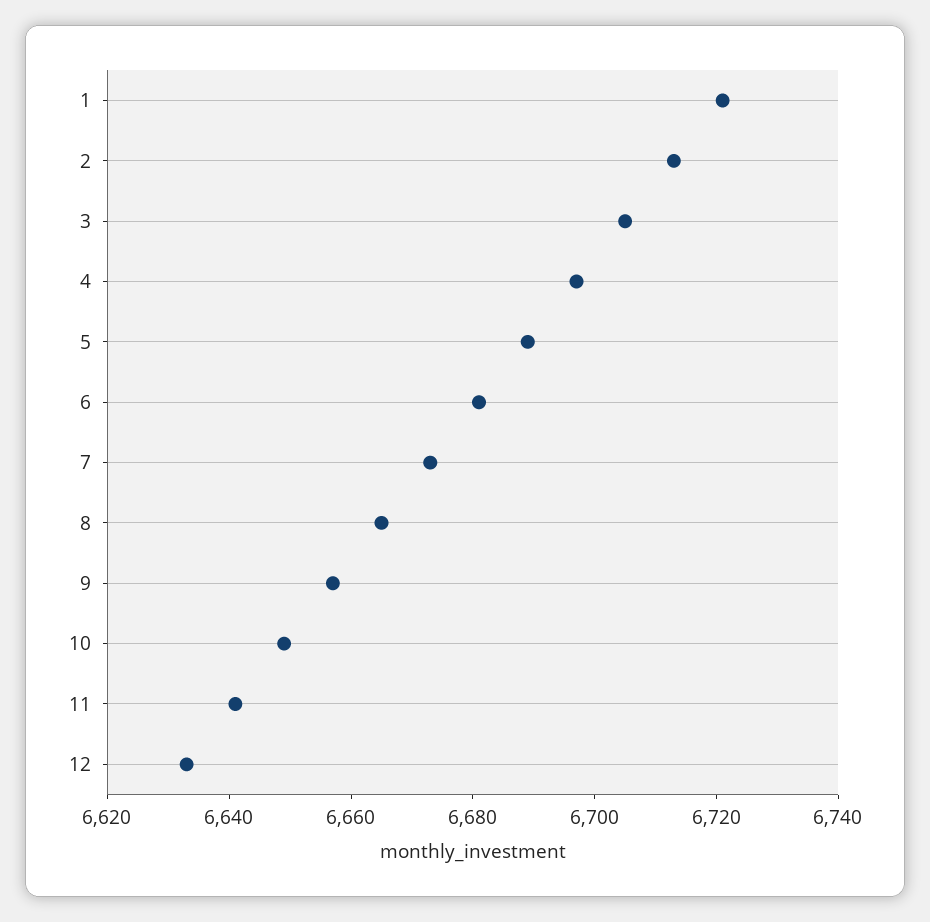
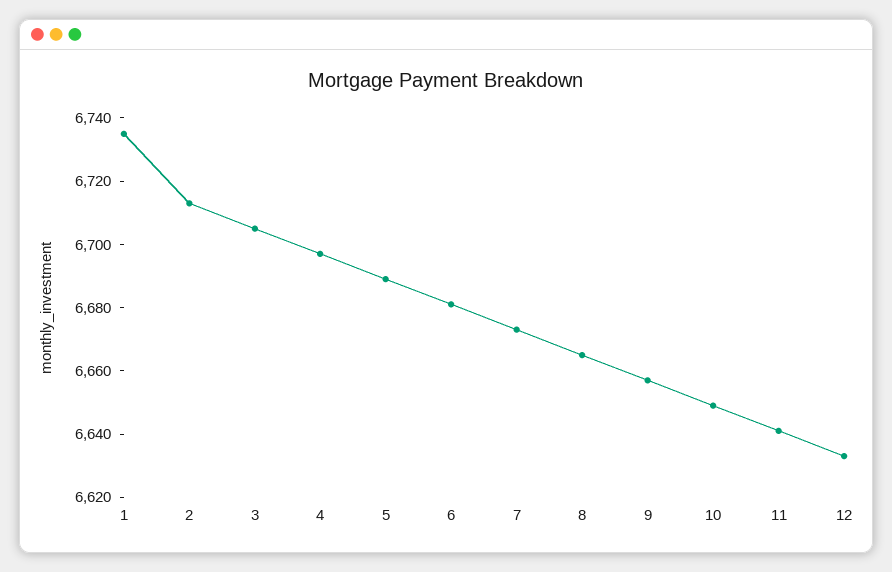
1: 6720 -> 6735

